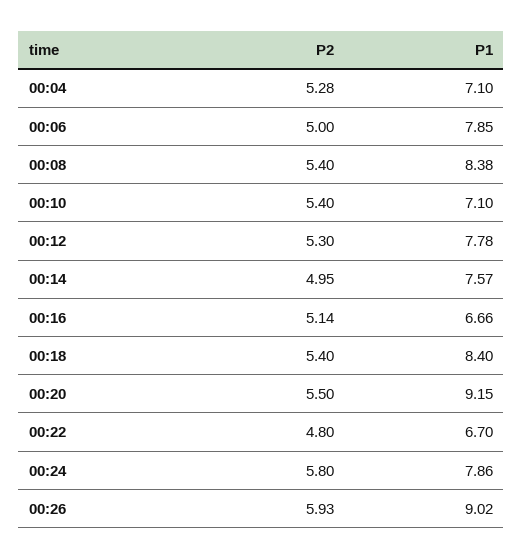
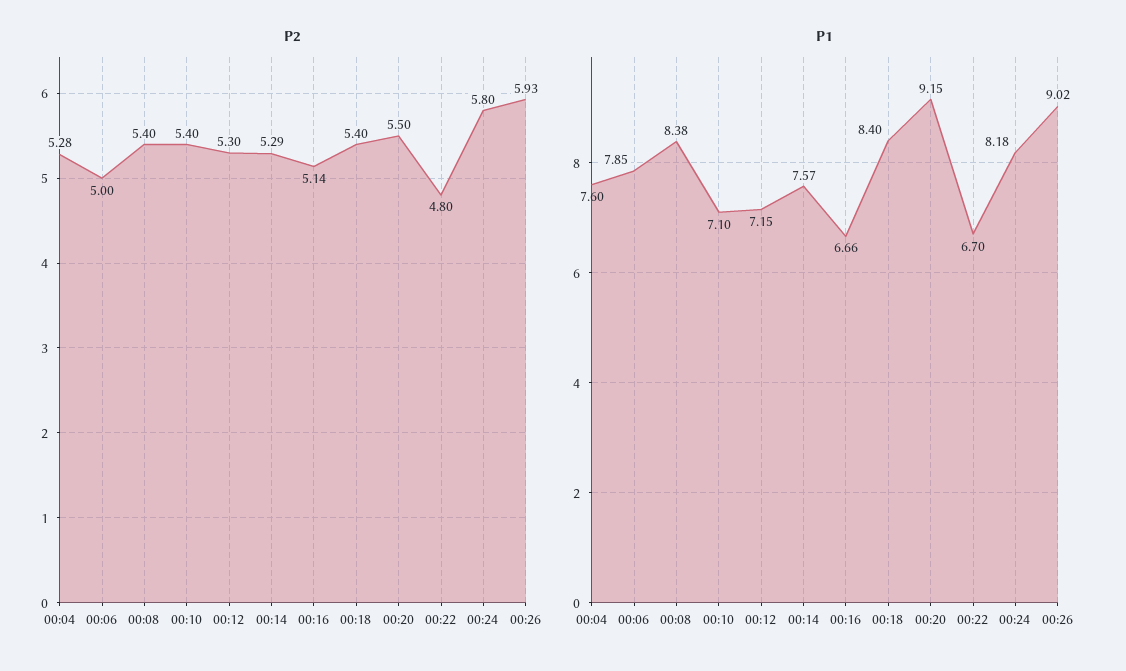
P1, 00:04: 7.1 -> 7.6
P1, 00:12: 7.78 -> 7.15
P2, 00:14: 4.95 -> 5.29
P1, 00:24: 7.86 -> 8.18

